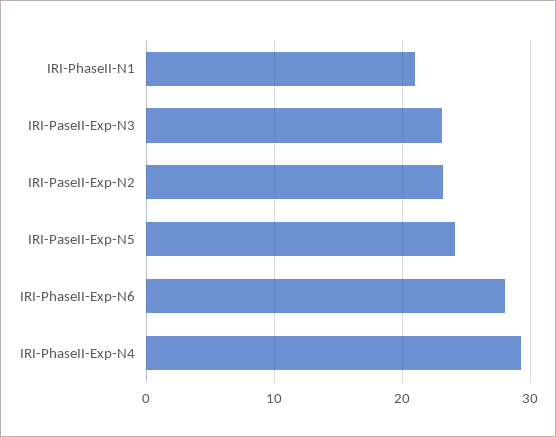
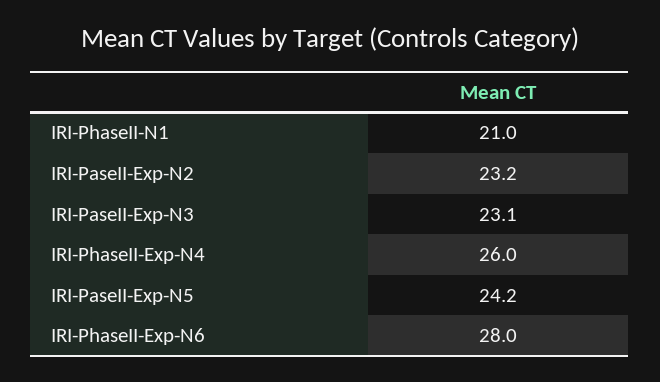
IRI-PhaseII-Exp-N4: 29 -> 26

